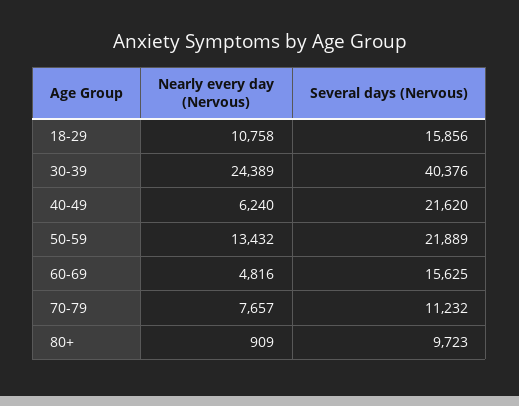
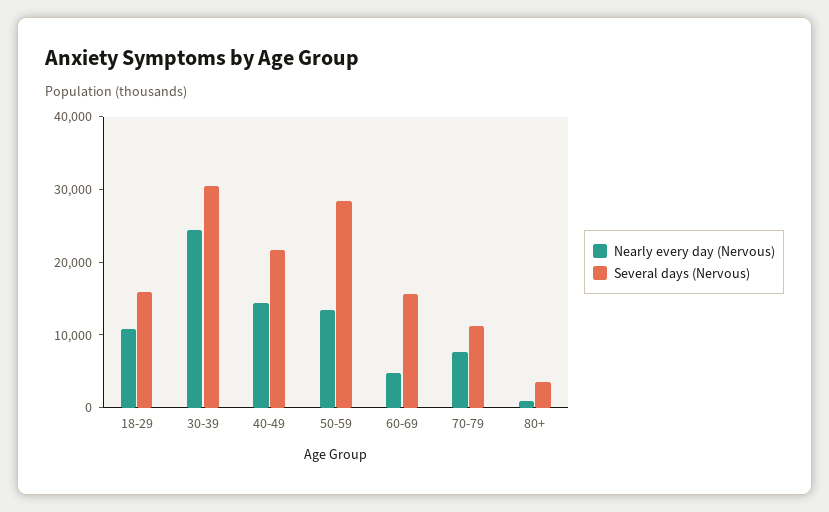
Several days (Nervous), 30-39: 40376 -> 30000
Nearly every day (Nervous), 40-49: 6240 -> 14000
Several days (Nervous), 50-59: 21889 -> 28000
Several days (Nervous), 80+: 9723 -> 4000

